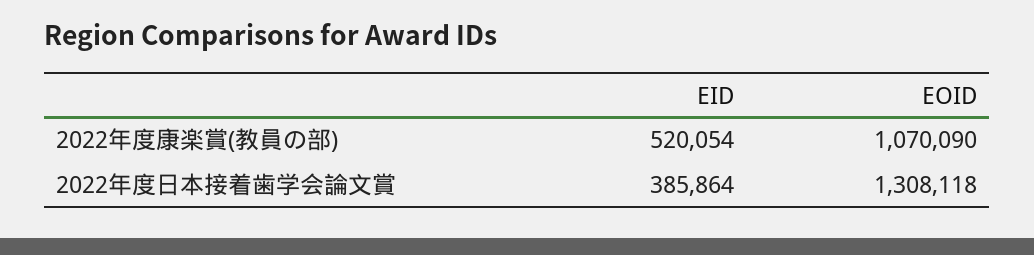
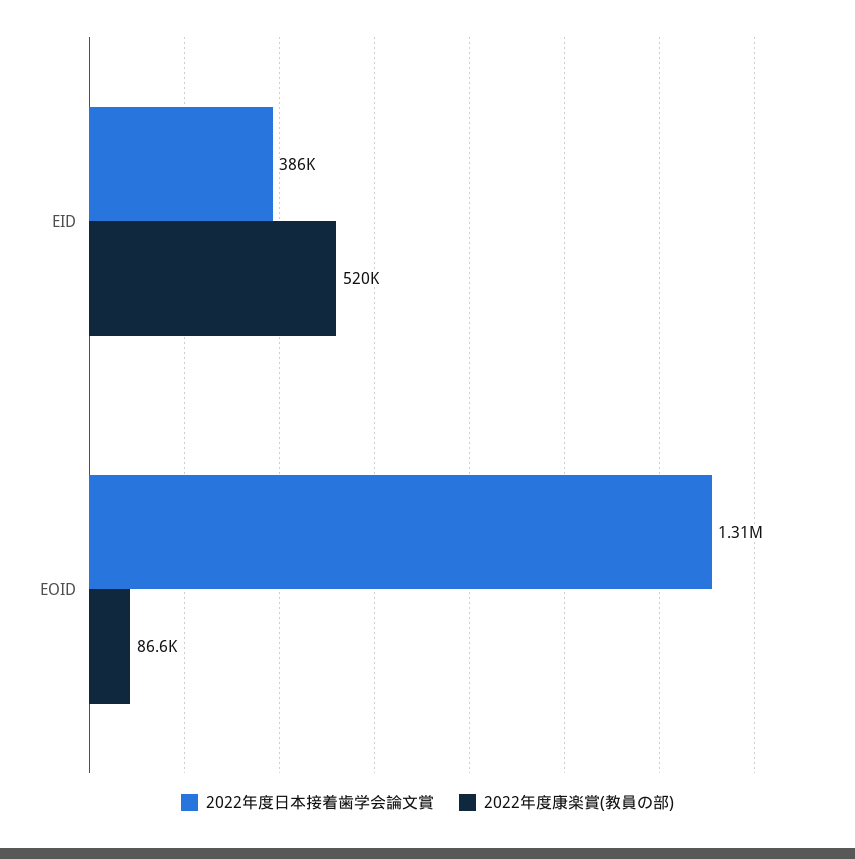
2022年度康楽賞(教員の部), EOID: 1070090 -> 86600

